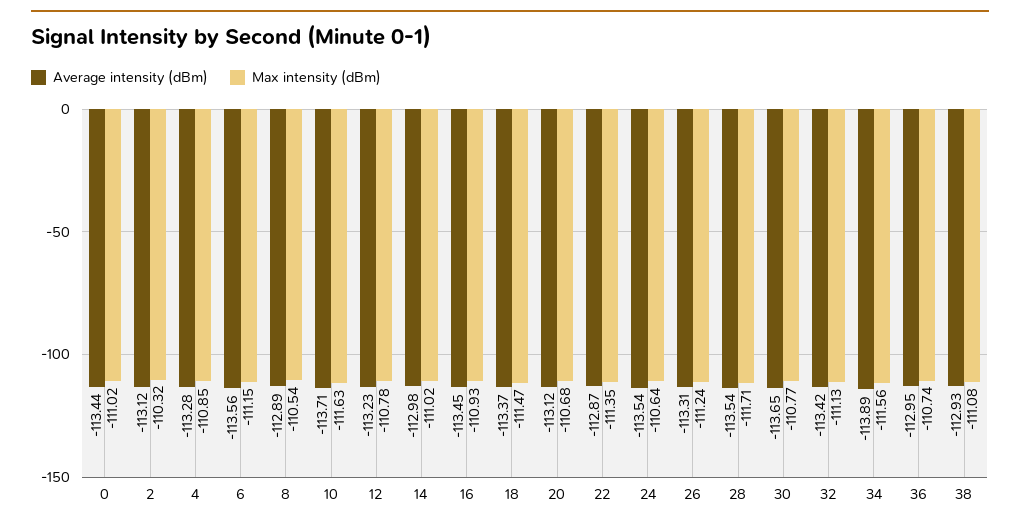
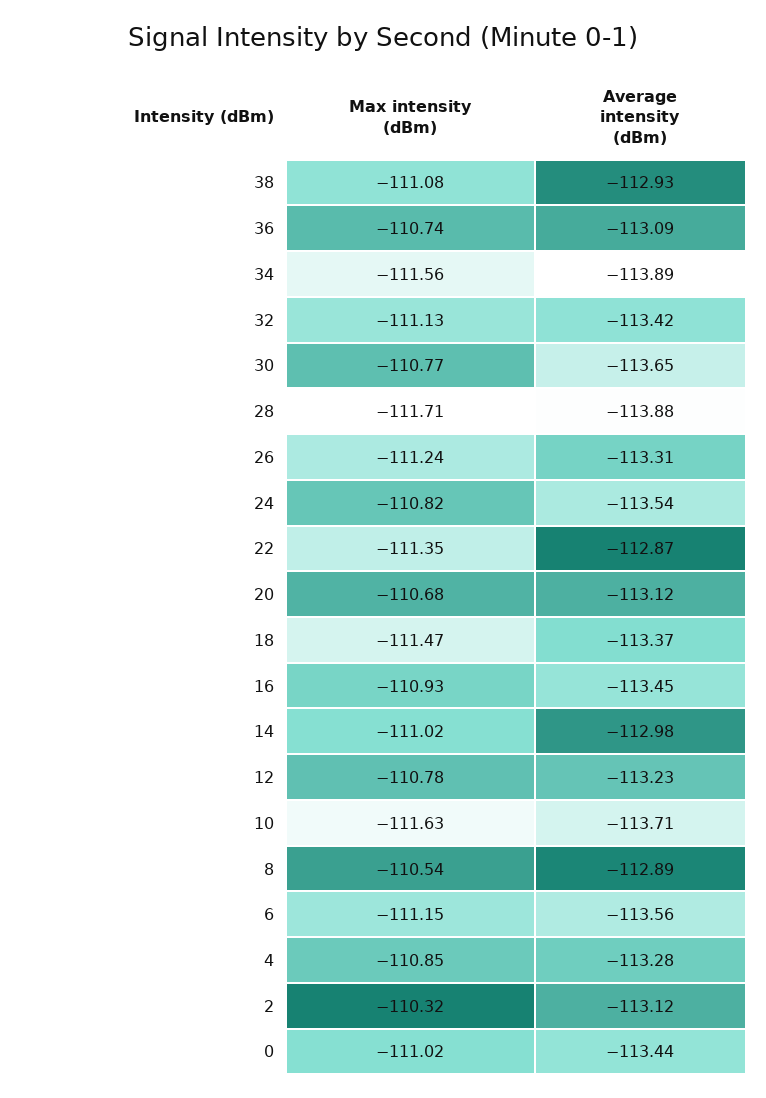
Max intensity (dBm), 24: -110.64 -> -110.82
Average intensity (dBm), 28: -113.54 -> -113.88
Average intensity (dBm), 36: -112.95 -> -113.09

